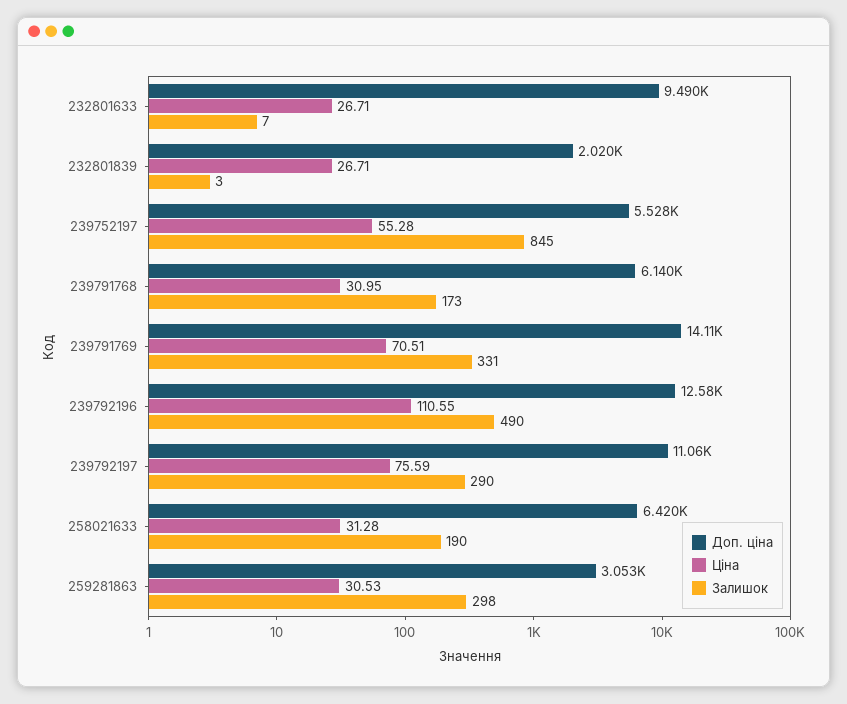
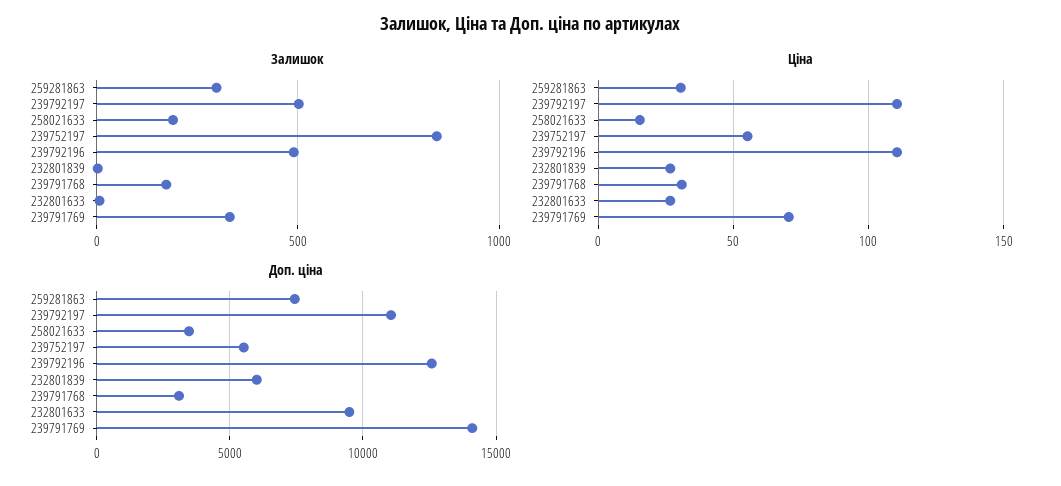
Доп. ціна, 232801839: 2020 -> 6000
Доп. ціна, 239791768: 6140 -> 3000
Ціна, 239792197: 75.59 -> 110
Залишок, 239792197: 290 -> 500
Доп. ціна, 258021633: 6420 -> 3500
Ціна, 258021633: 31.28 -> 15
Доп. ціна, 259281863: 3053 -> 7500

